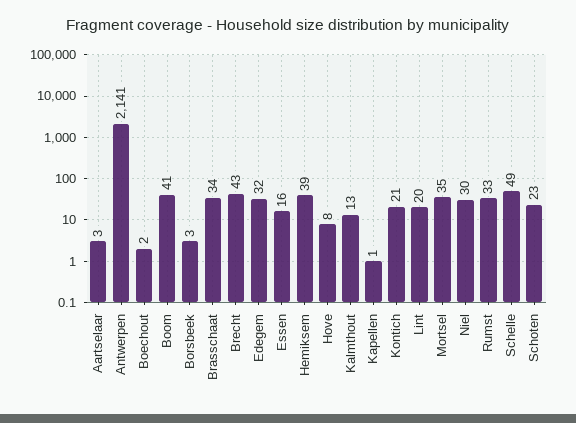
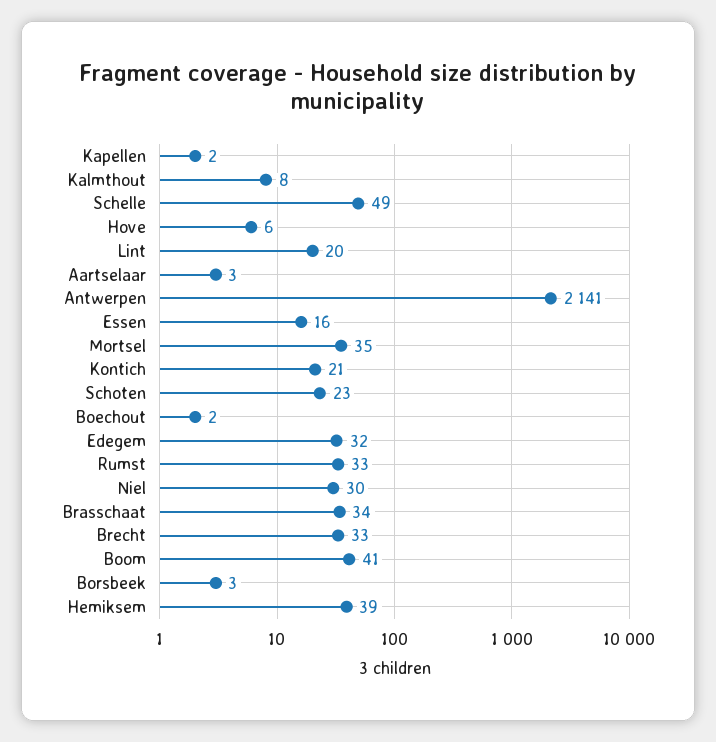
Brecht: 43 -> 33
Hove: 8 -> 6
Kalmthout: 13 -> 8
Kapellen: 1 -> 2

